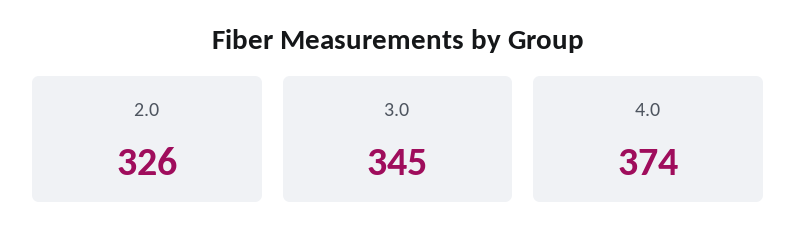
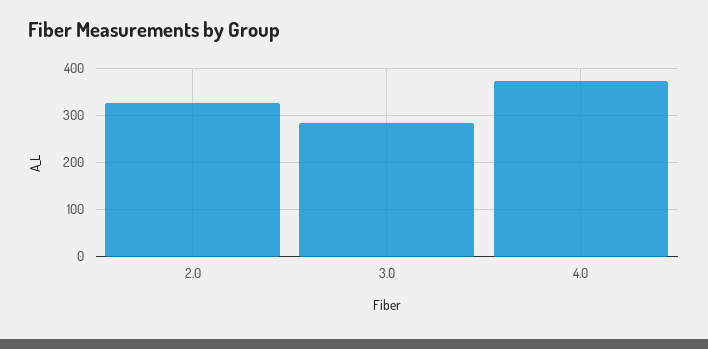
3.0: 345 -> 280

